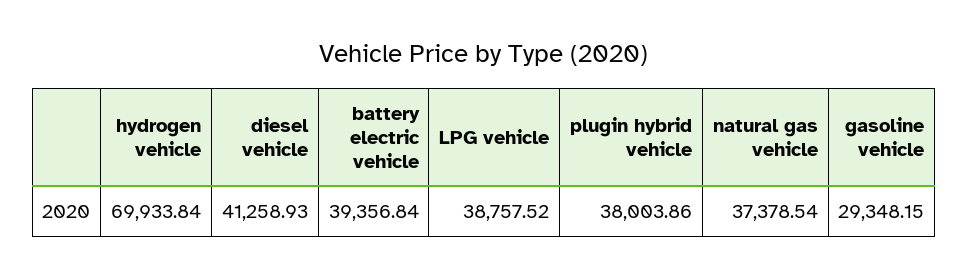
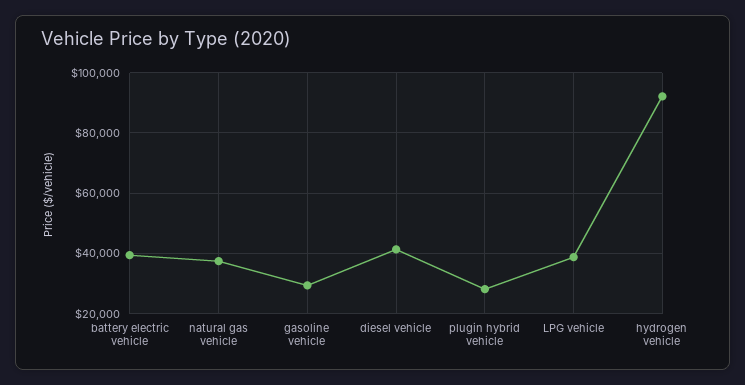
hydrogen vehicle: 69933.84 -> 92000
plugin hybrid vehicle: 38003.86 -> 28000

